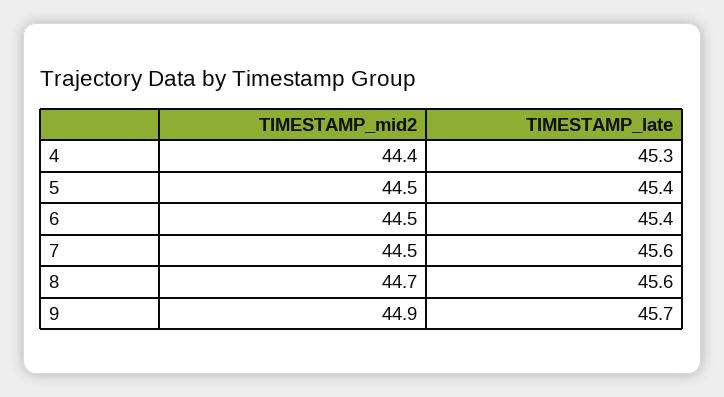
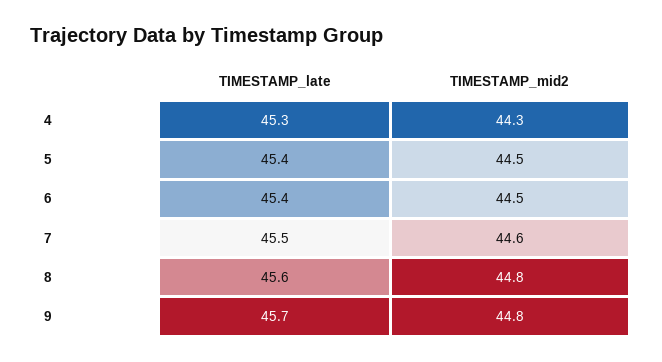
TIMESTAMP_mid2, 4: 44.4 -> 44.3
TIMESTAMP_mid2, 7: 44.5 -> 44.6
TIMESTAMP_late, 7: 45.6 -> 45.5
TIMESTAMP_mid2, 8: 44.7 -> 44.8
TIMESTAMP_mid2, 9: 44.9 -> 44.8

